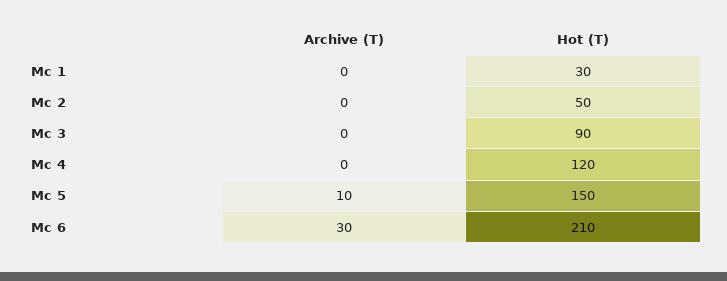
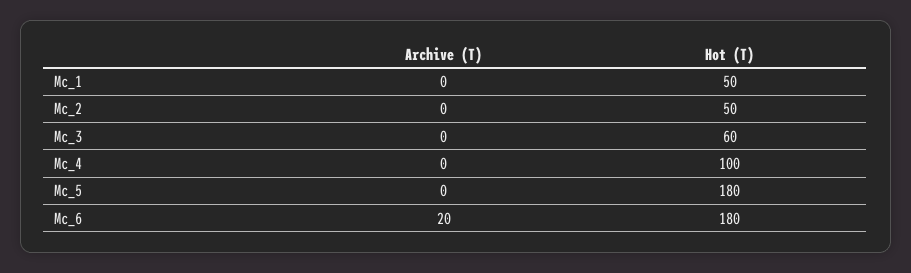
Hot (T), Mc 1: 30 -> 50
Hot (T), Mc 3: 90 -> 60
Hot (T), Mc 4: 120 -> 100
Archive (T), Mc 5: 10 -> 0
Hot (T), Mc 5: 150 -> 180
Archive (T), Mc 6: 30 -> 20
Hot (T), Mc 6: 210 -> 180

